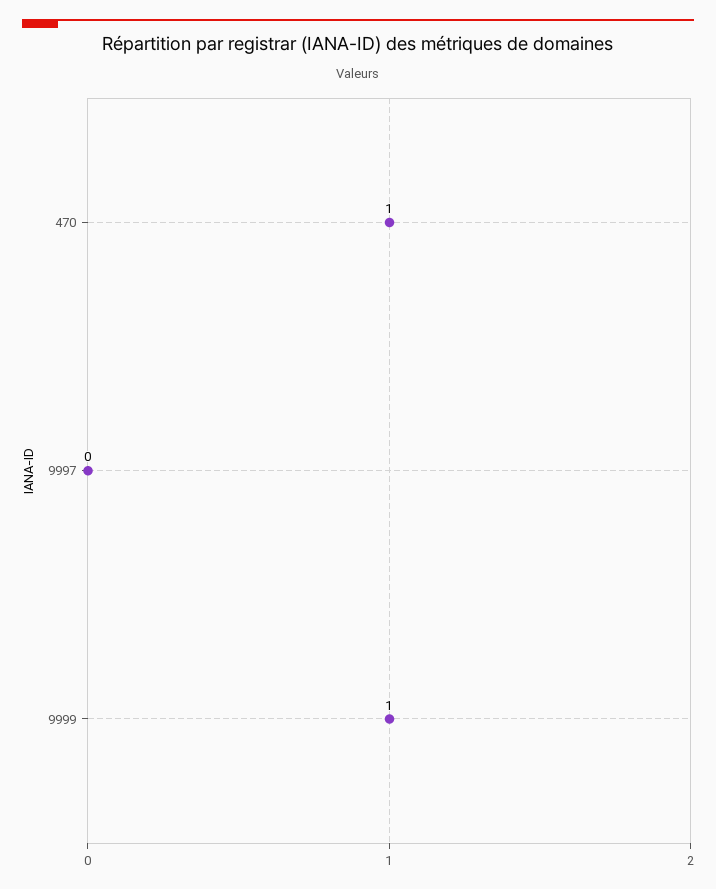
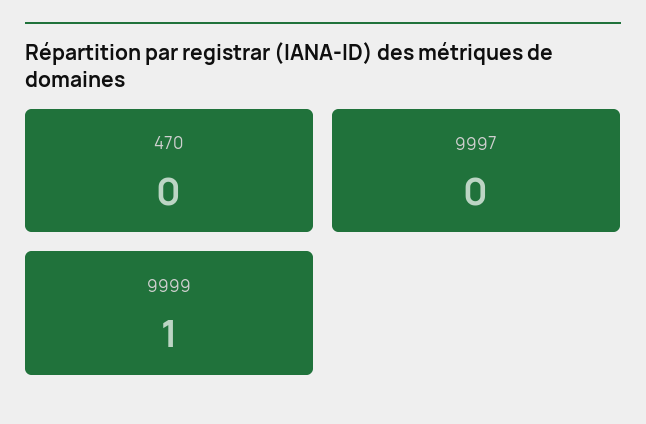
470: 1 -> 0

